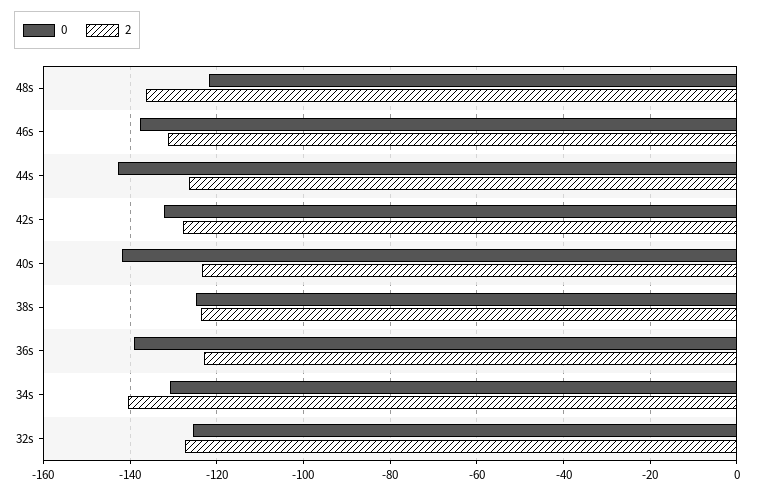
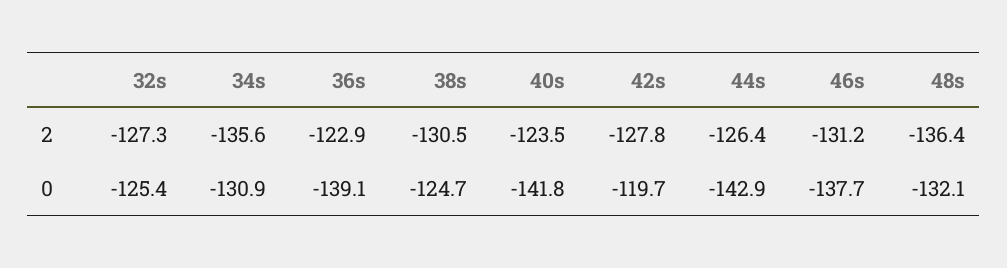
0, 48s: -122 -> -132.1
0, 42s: -132 -> -119.7
2, 38s: -124 -> -130.5
2, 34s: -140 -> -135.6

